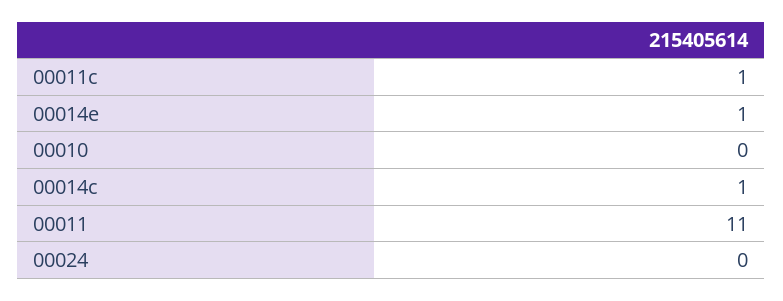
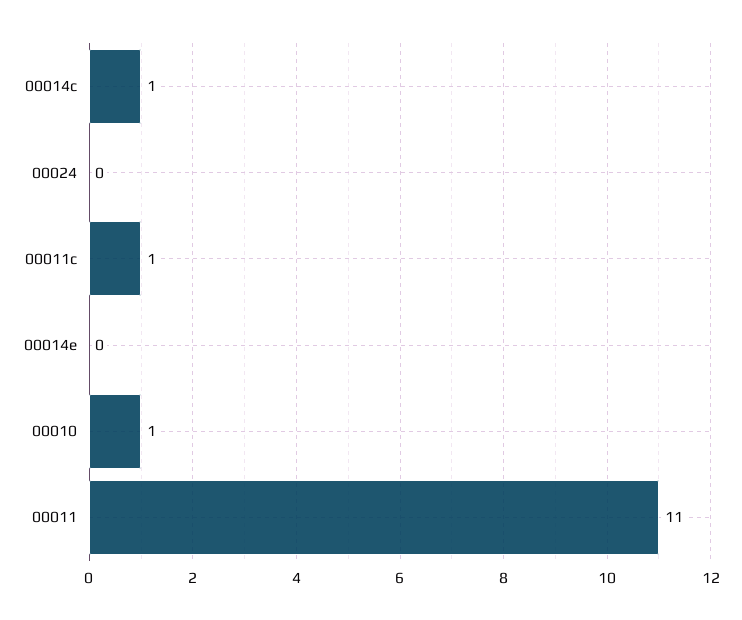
00014e: 1 -> 0
00010: 0 -> 1

